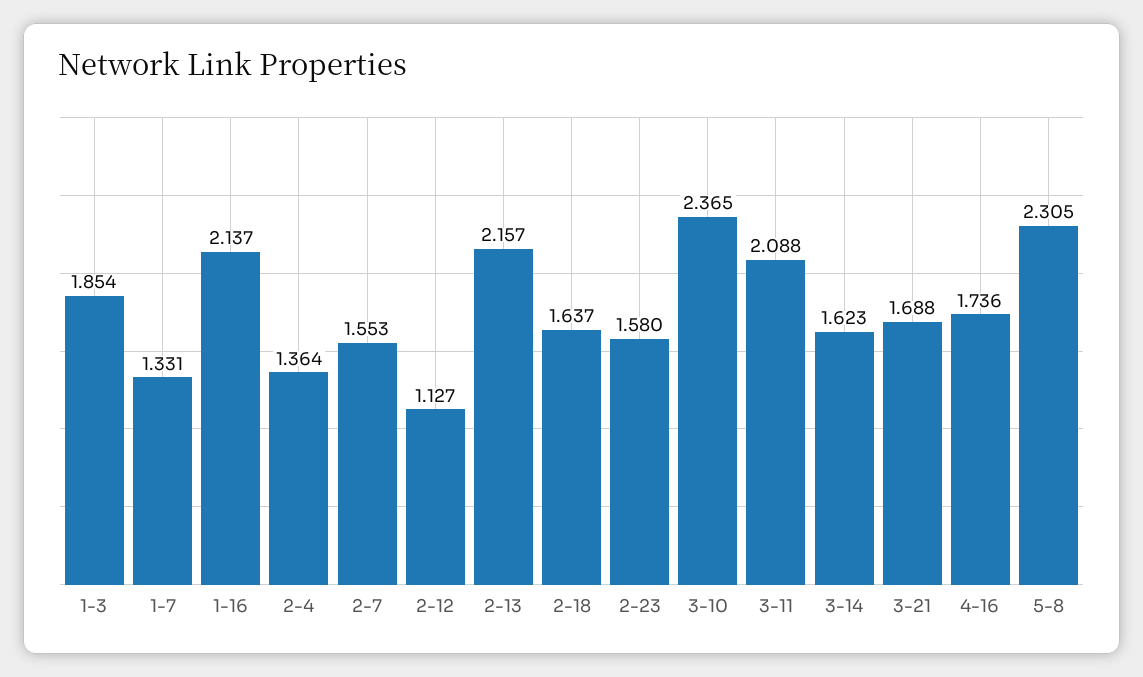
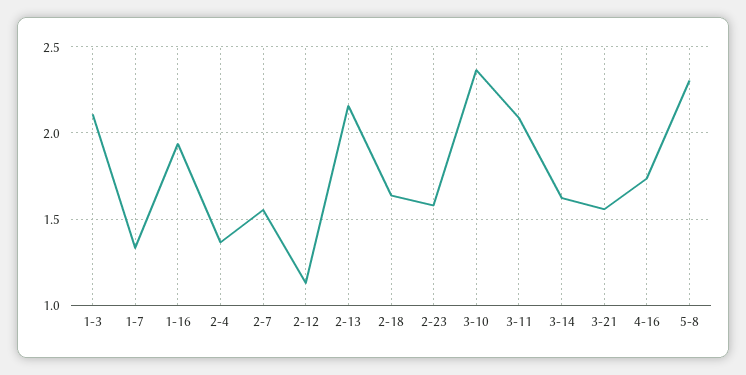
1-3: 1.854 -> 2.1
1-16: 2.137 -> 1.95
3-21: 1.688 -> 1.55

